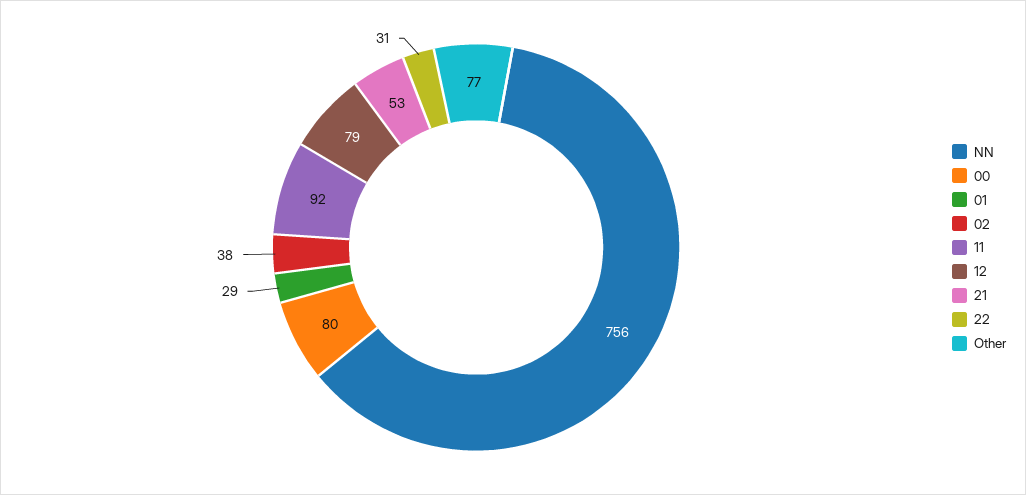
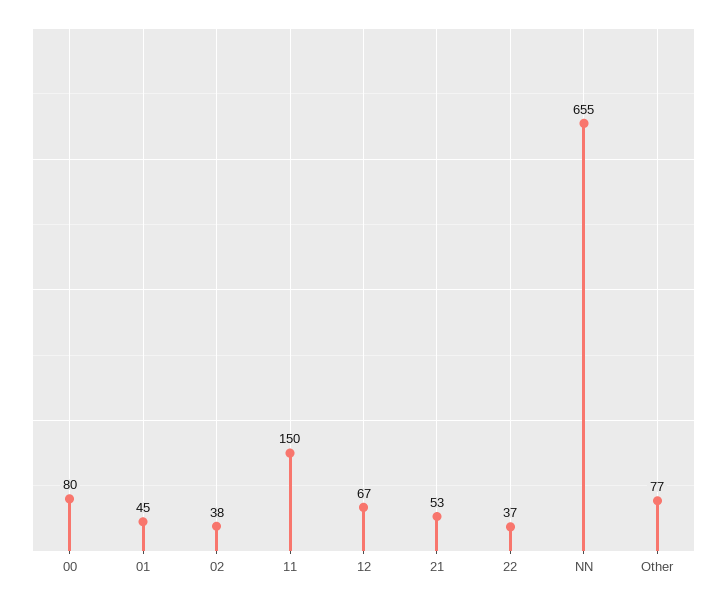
NN: 756 -> 655
01: 29 -> 45
11: 92 -> 150
12: 79 -> 67
22: 31 -> 37

